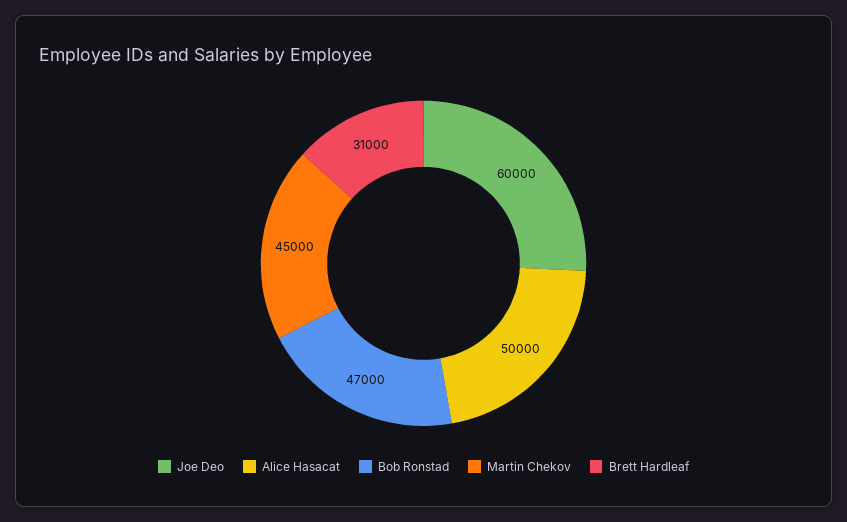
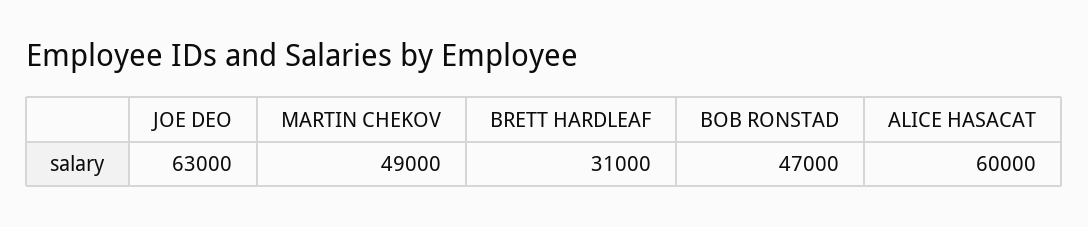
Joe Deo: 60000 -> 63000
Alice Hasacat: 50000 -> 60000
Martin Chekov: 45000 -> 49000

